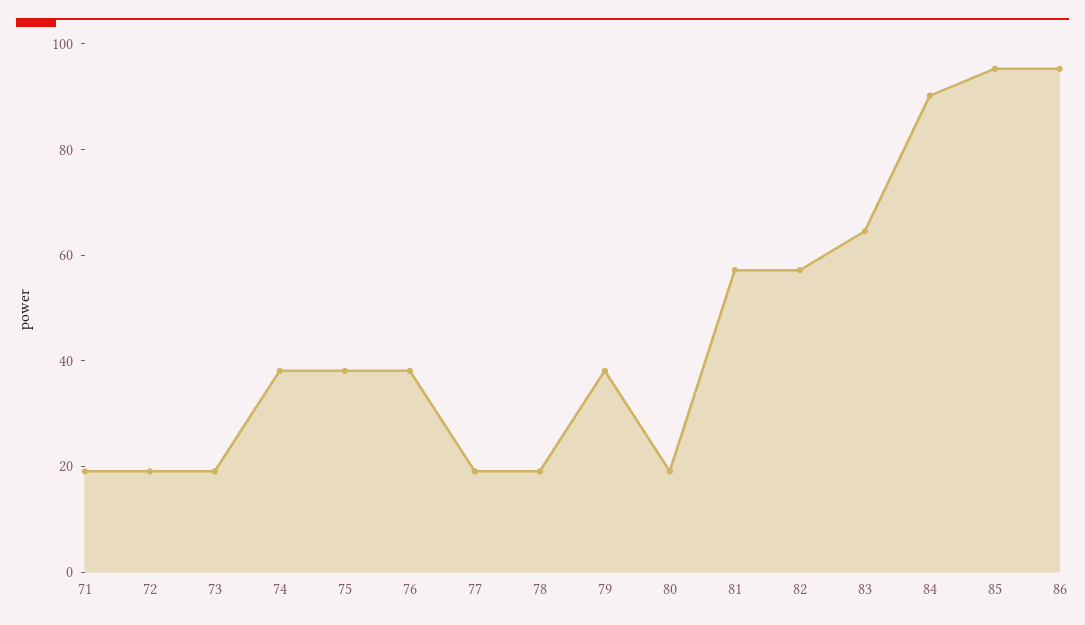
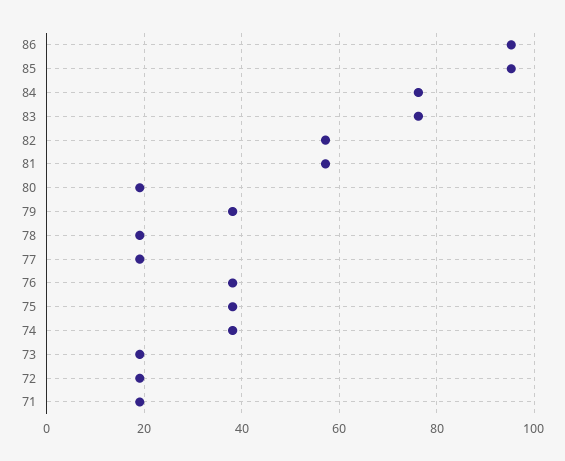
83: 65 -> 76
84: 90 -> 76

